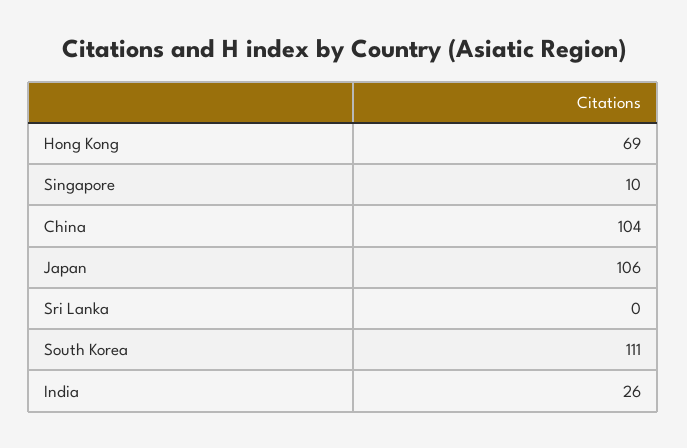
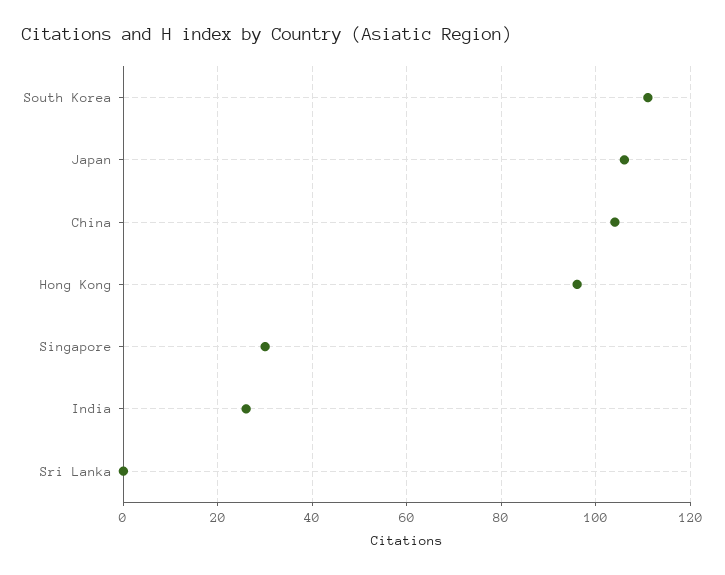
Hong Kong: 69 -> 95
Singapore: 10 -> 30

